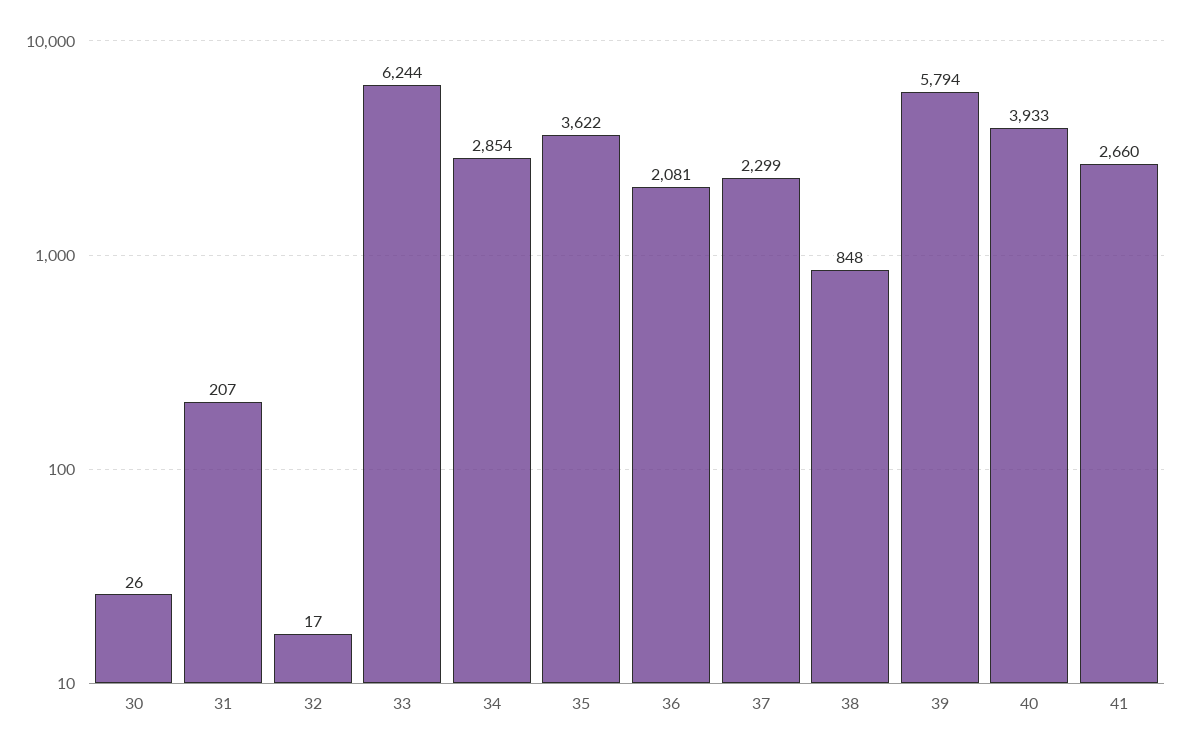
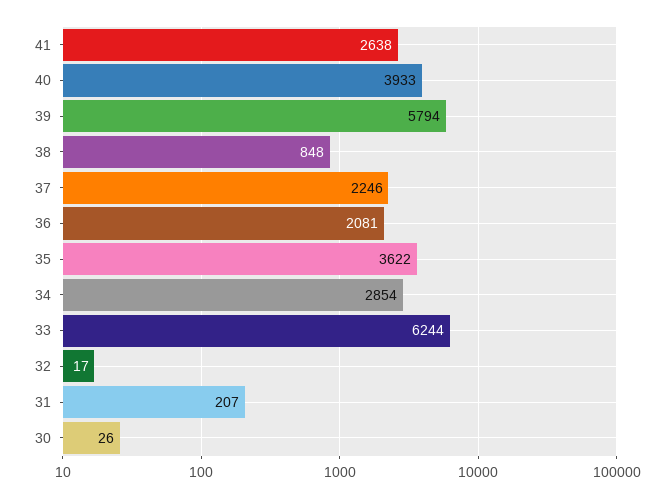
37: 2299 -> 2246
41: 2660 -> 2638

